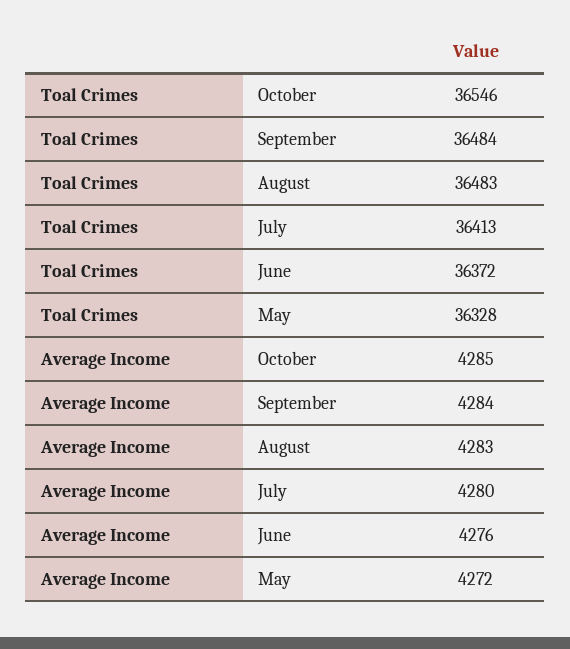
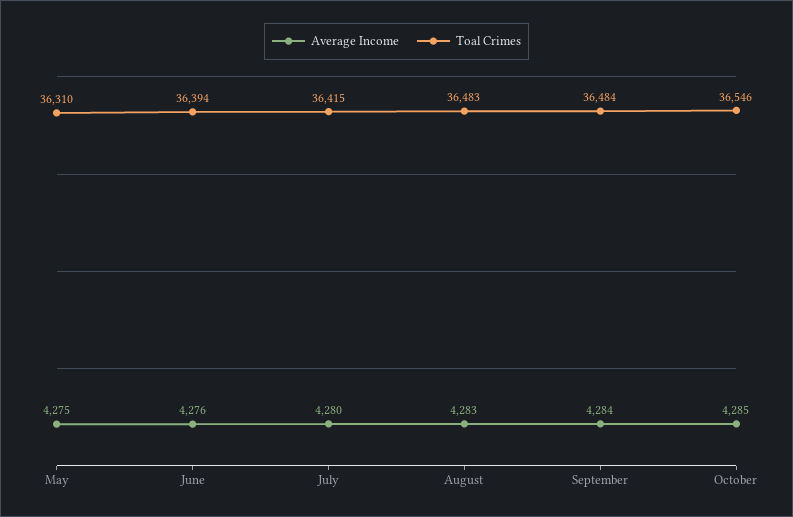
Toal Crimes, July: 36413 -> 36415
Toal Crimes, June: 36372 -> 36394
Toal Crimes, May: 36328 -> 36310
Average Income, May: 4272 -> 4275

